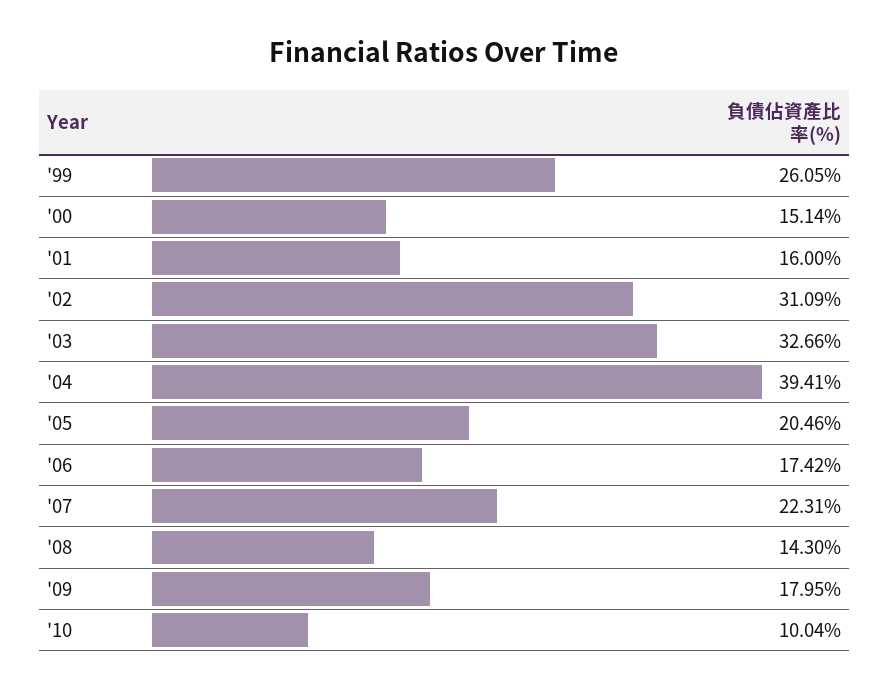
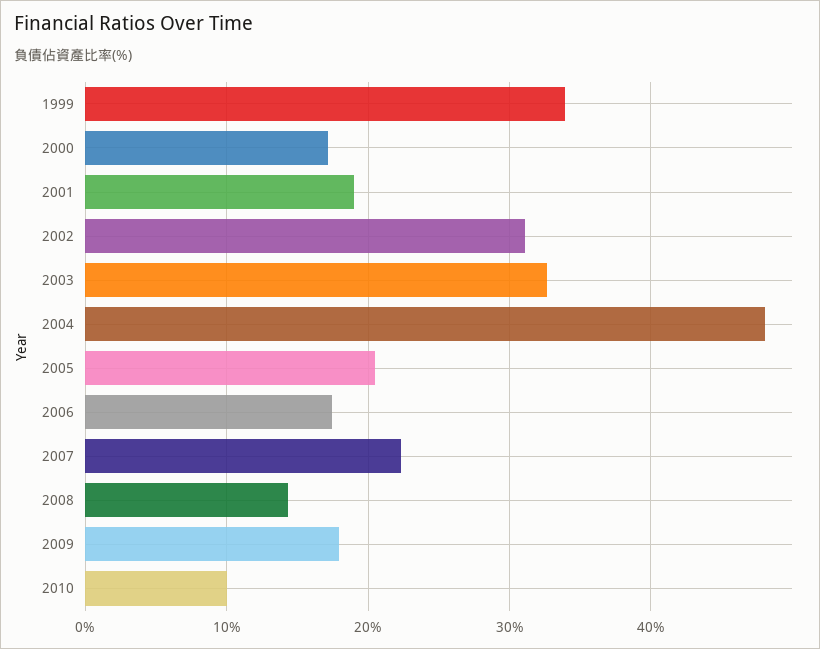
'99: 26.05 -> 34
'00: 15.14 -> 17
'01: 16 -> 19
'04: 39.41 -> 48

